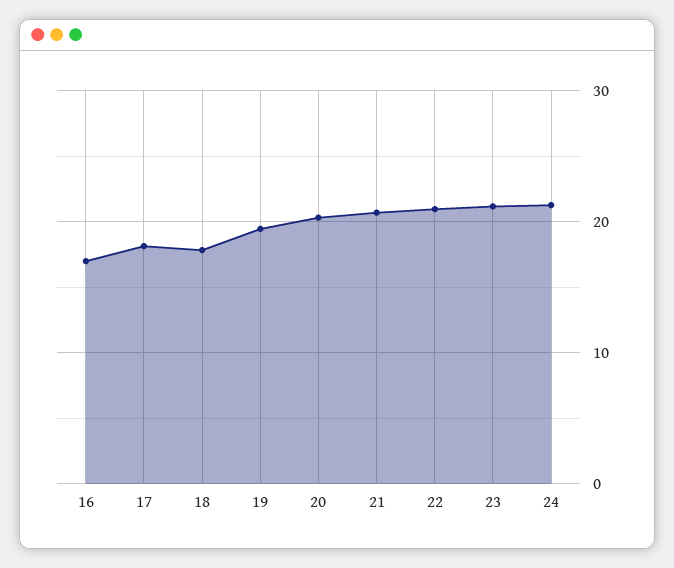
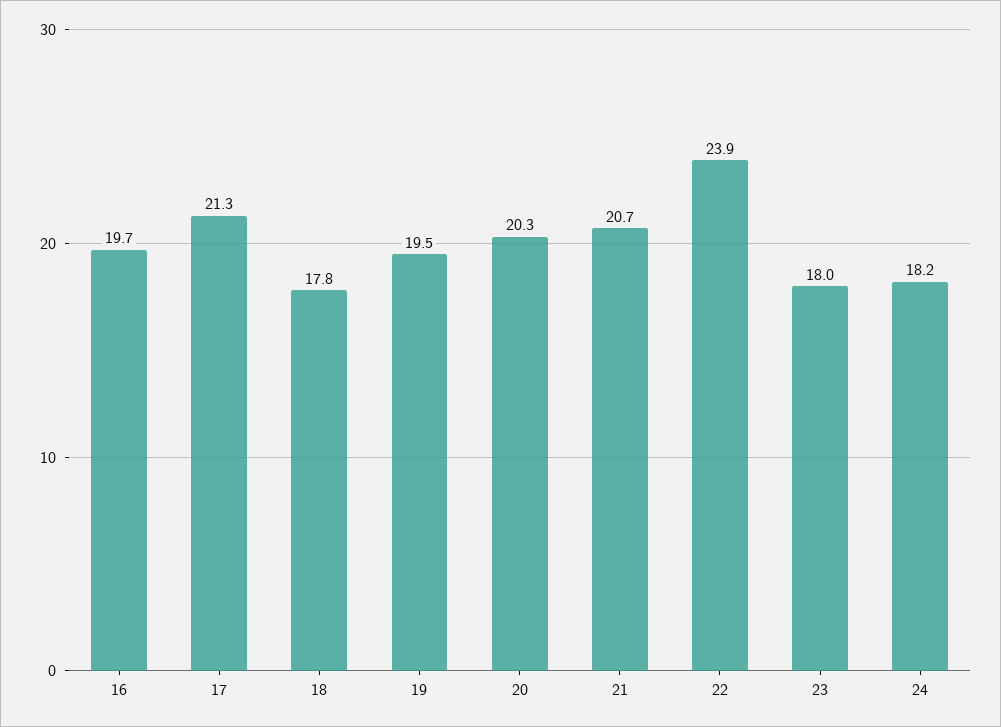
16: 17 -> 19.7
17: 18 -> 21.3
22: 21 -> 23.9
23: 21 -> 18
24: 21 -> 18.2

